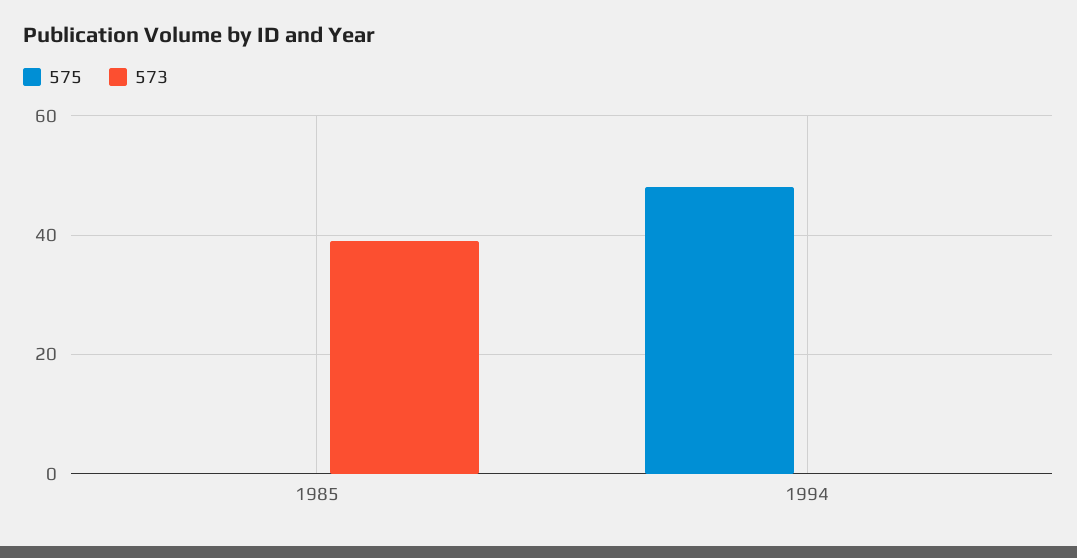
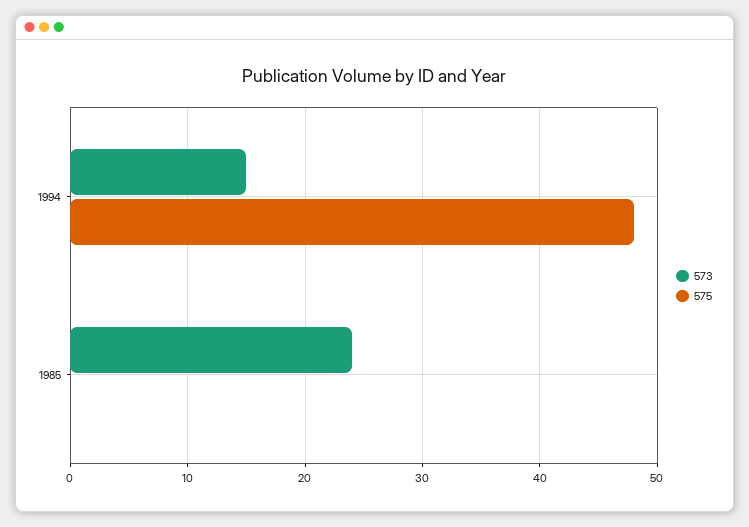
573, 1985: 40 -> 24
573, 1994: 0 -> 15

